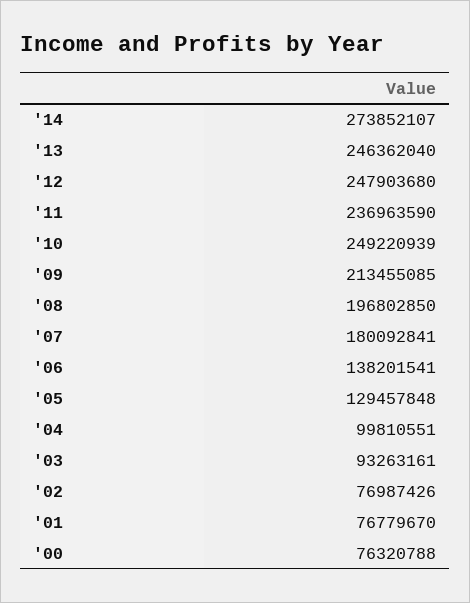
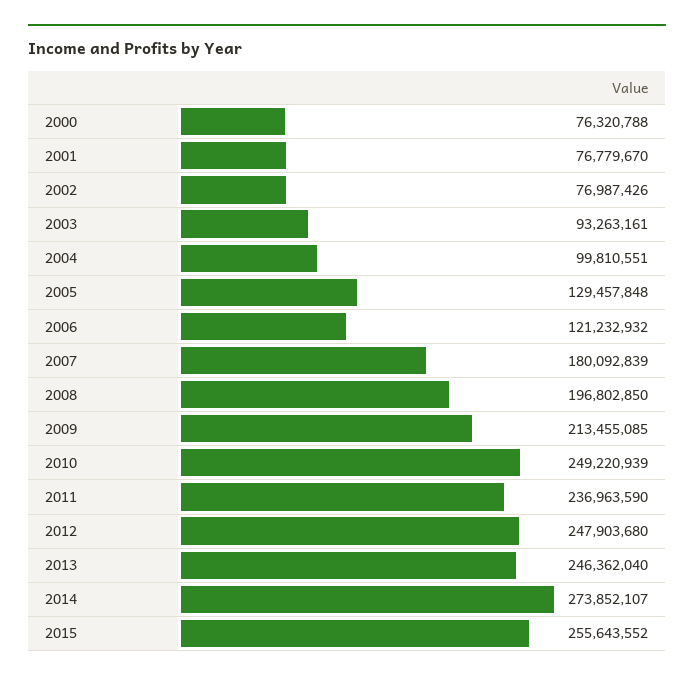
'07: 180092841 -> 180092839
'06: 138201541 -> 121232932
2015: none -> 255643552

